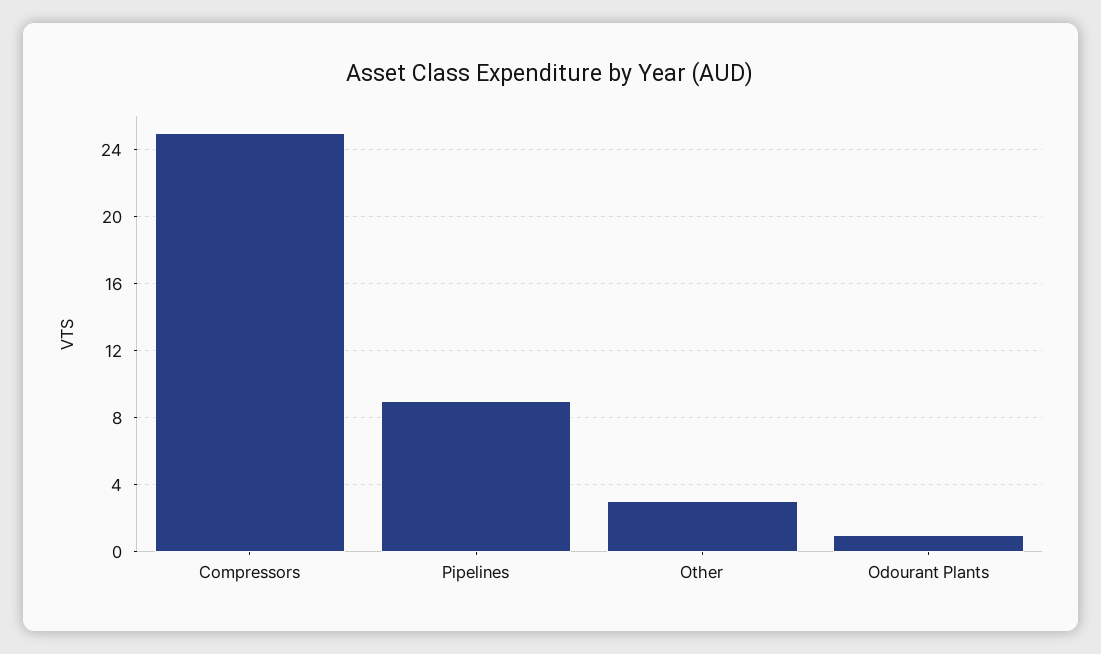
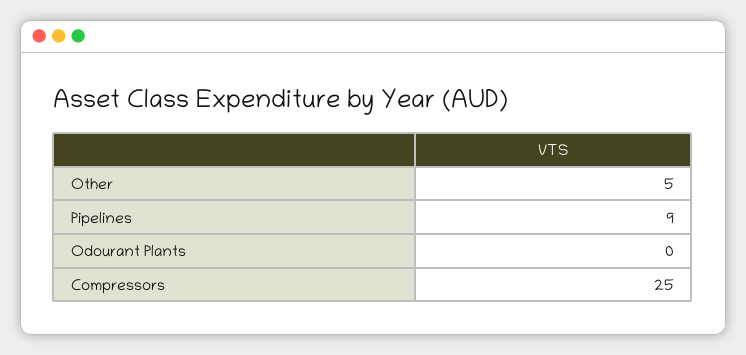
Other: 3 -> 5
Odourant Plants: 1 -> 0

